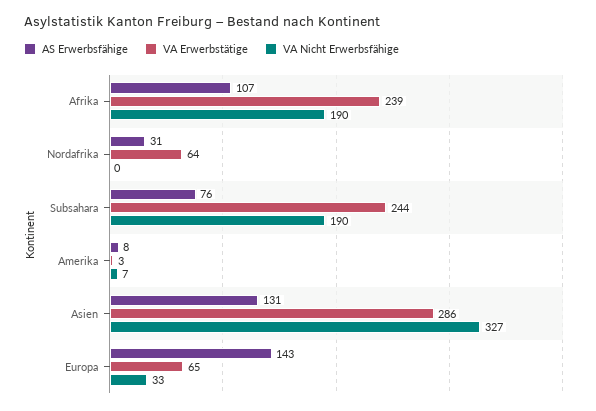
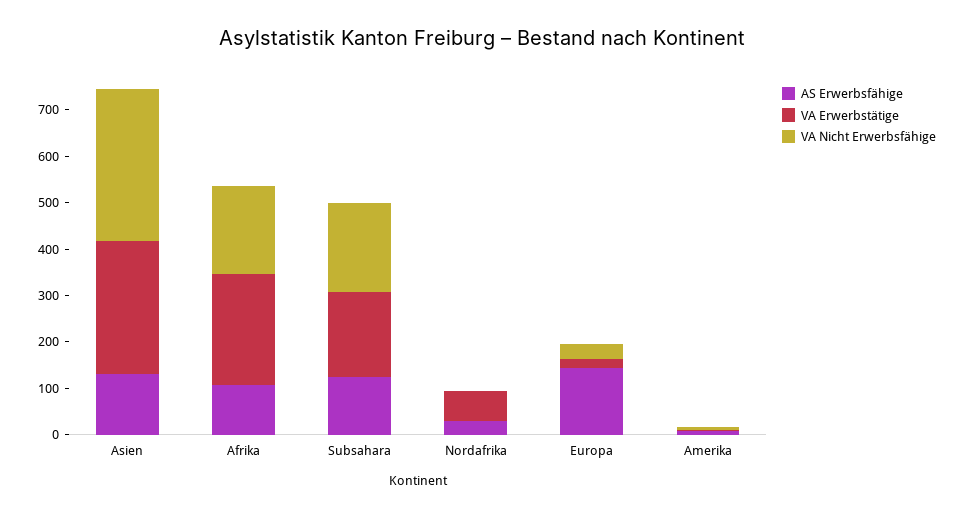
AS Erwerbsfähige, Subsahara: 76 -> 120
VA Erwerbstätige, Subsahara: 244 -> 180
VA Erwerbstätige, Europa: 65 -> 20

